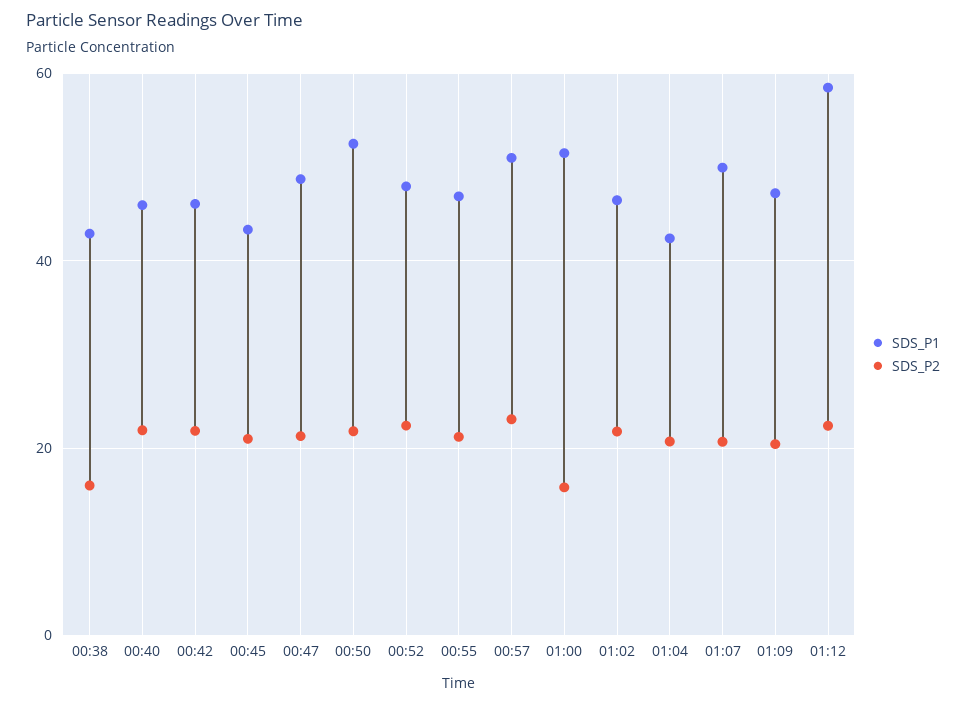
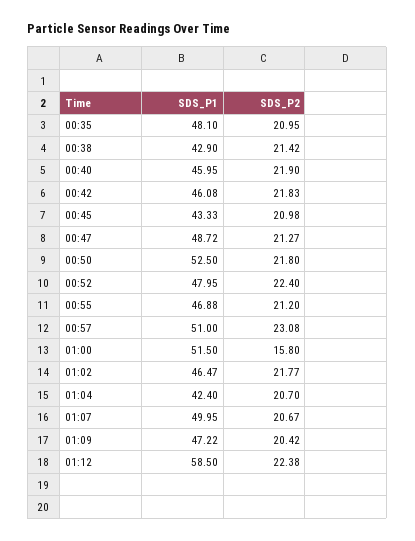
SDS_P2, 00:38: 16 -> 21.42
SDS_P1, 00:35: none -> 48.1
SDS_P2, 00:35: none -> 20.95

